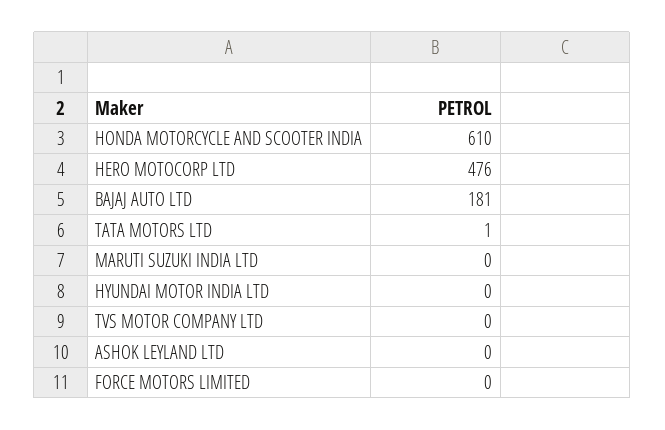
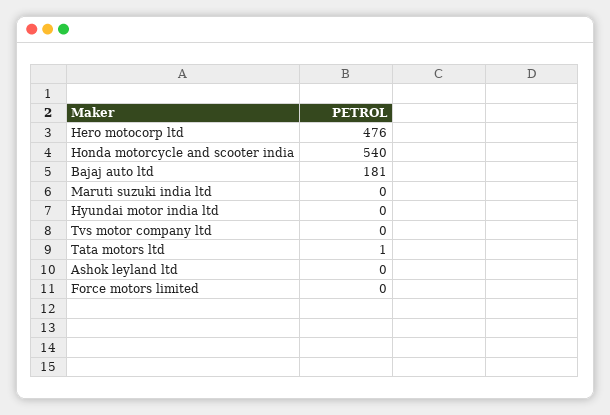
HONDA MOTORCYCLE AND SCOOTER INDIA: 610 -> 540

